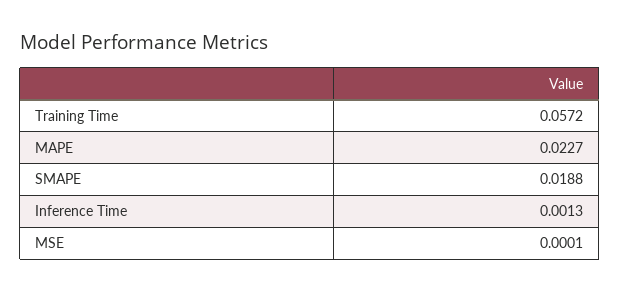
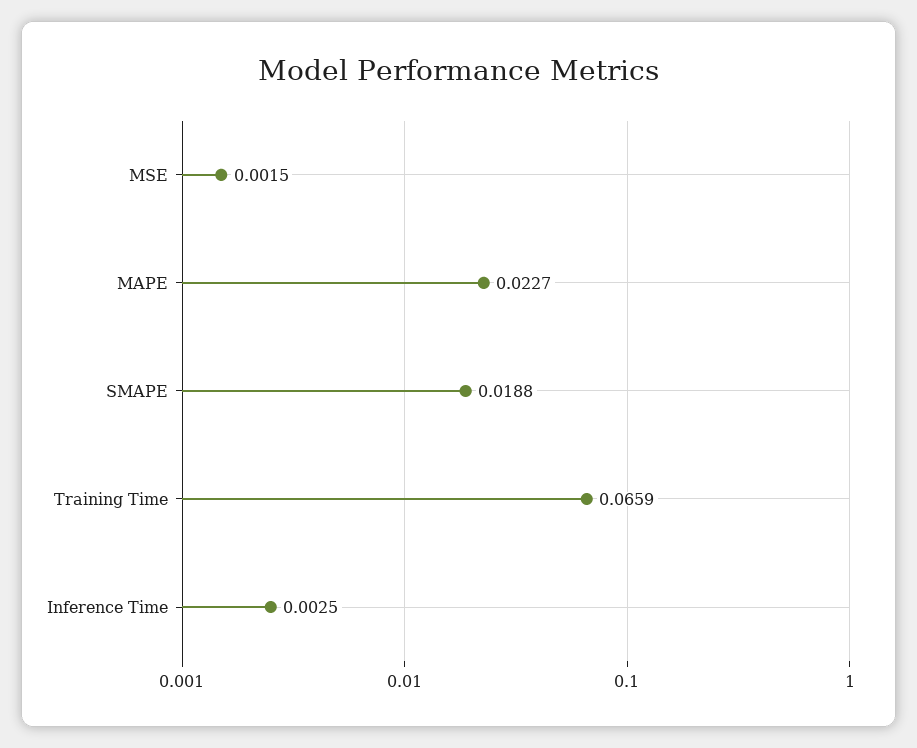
Training Time: 0.0572 -> 0.0659
Inference Time: 0.0013 -> 0.0025
MSE: 0.0001 -> 0.0015

